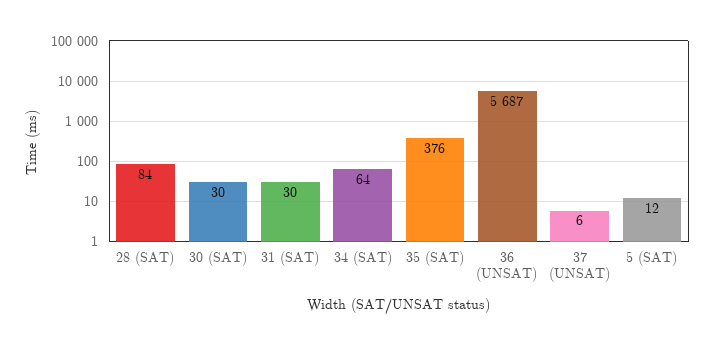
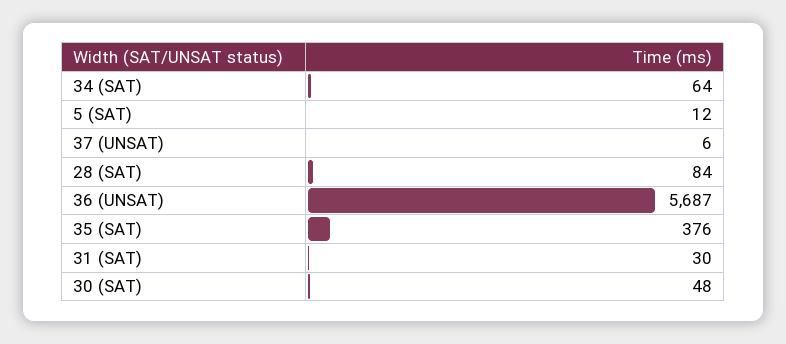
30 (SAT): 30 -> 48

